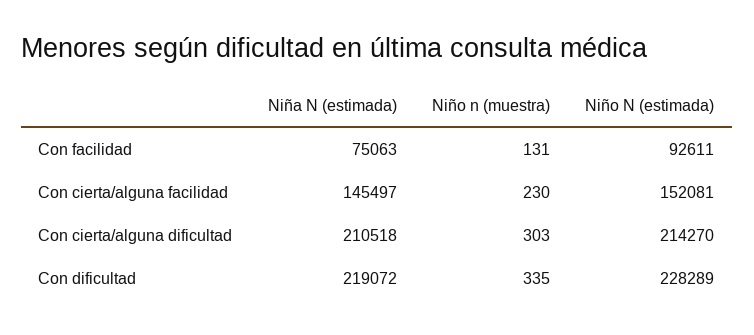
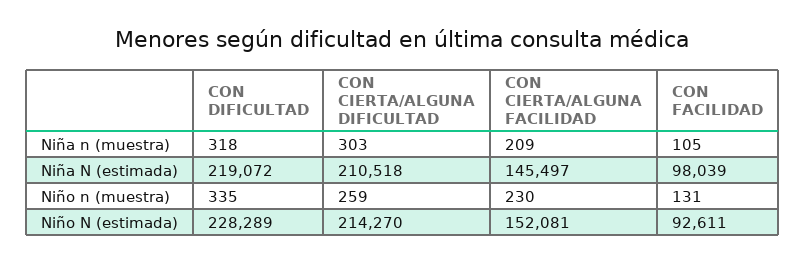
Niña N (estimada), Con facilidad: 75063 -> 98039
Niño n (muestra), Con cierta/alguna dificultad: 303 -> 259
Niña n (muestra), Con dificultad: none -> 318
Niña n (muestra), Con cierta/alguna dificultad: none -> 303
Niña n (muestra), Con cierta/alguna facilidad: none -> 209
Niña n (muestra), Con facilidad: none -> 105

